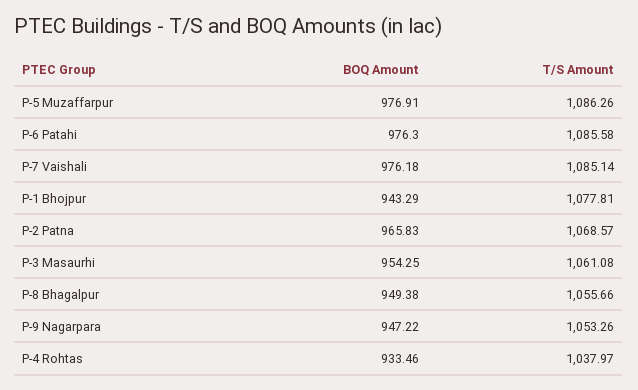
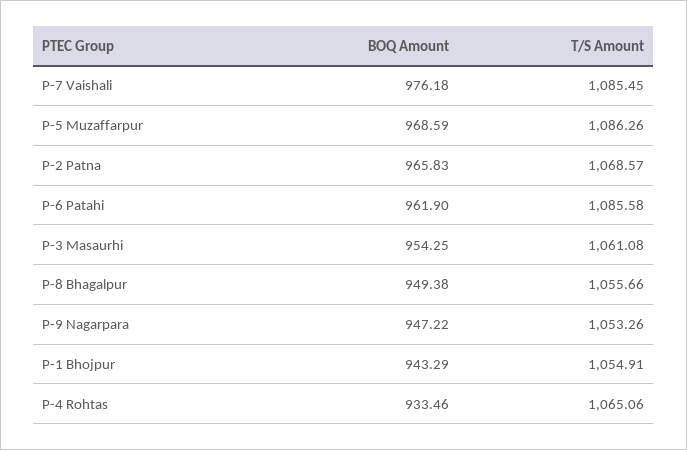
BOQ Amount, P-5 Muzaffarpur: 976.91 -> 968.59
BOQ Amount, P-6 Patahi: 976.3 -> 961.9
T/S Amount, P-7 Vaishali: 1085.14 -> 1085.45
T/S Amount, P-1 Bhojpur: 1077.81 -> 1054.91
T/S Amount, P-4 Rohtas: 1037.97 -> 1065.06

